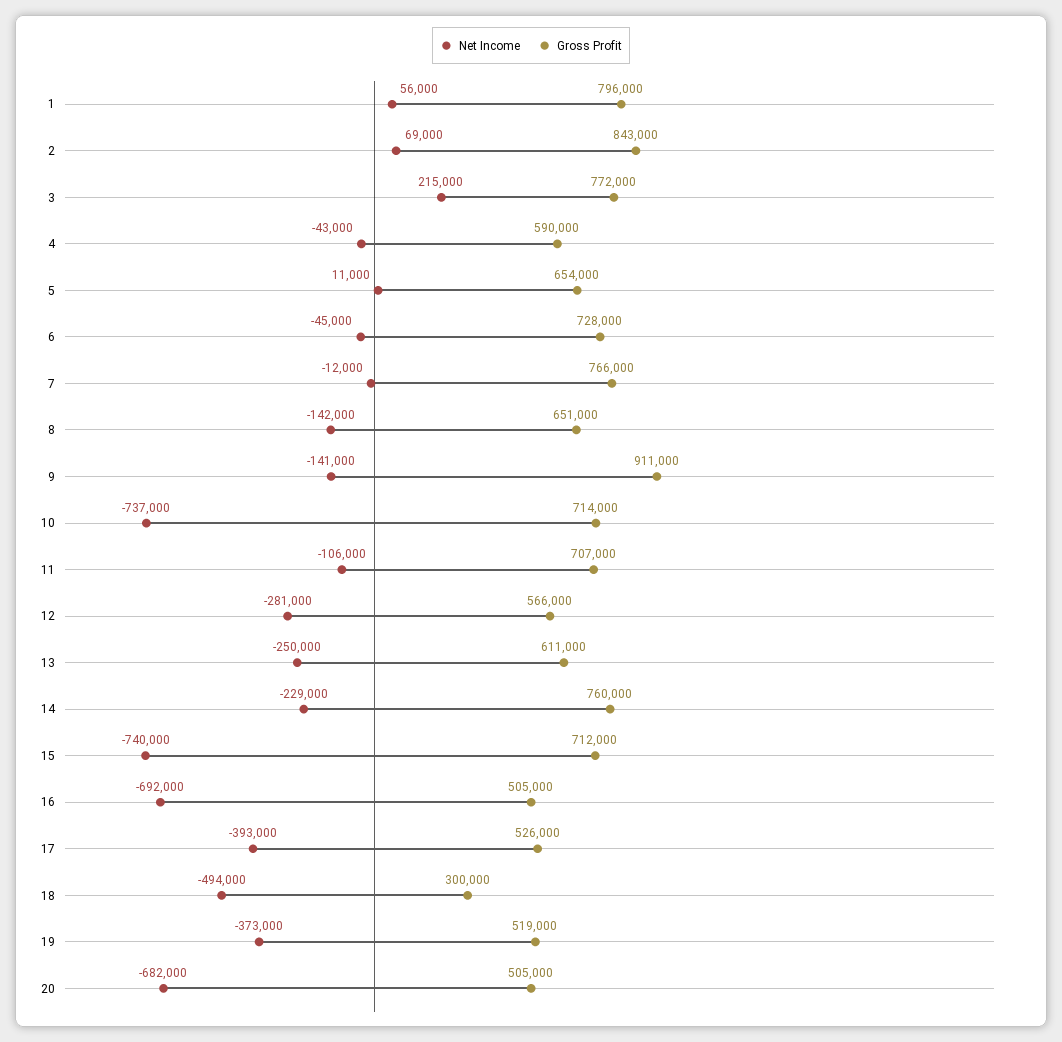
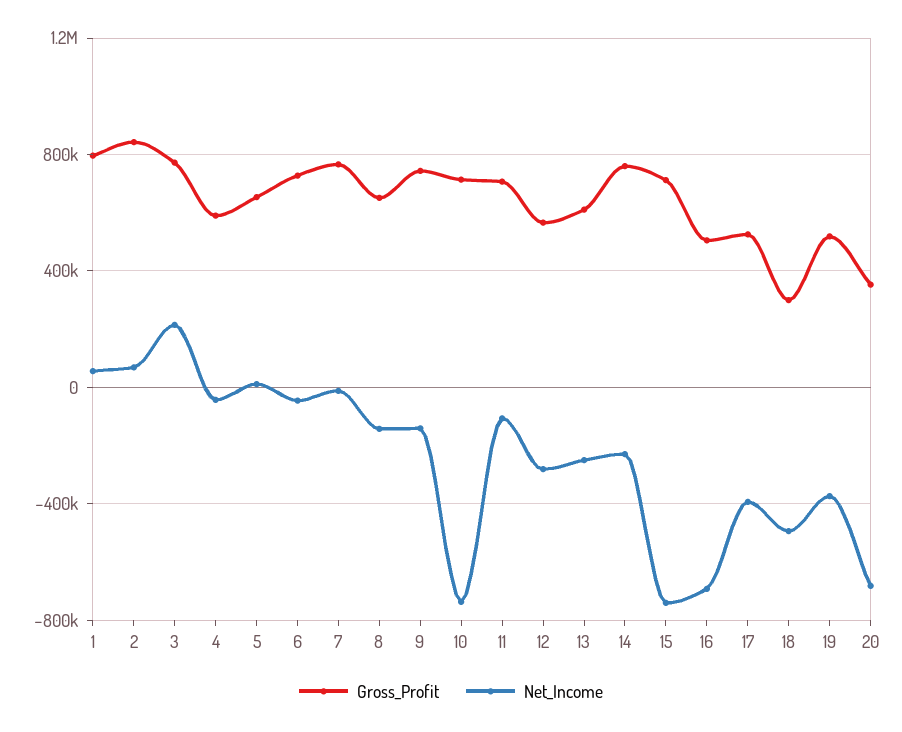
Gross Profit, 9: 911000 -> 750000
Gross Profit, 20: 505000 -> 350000

